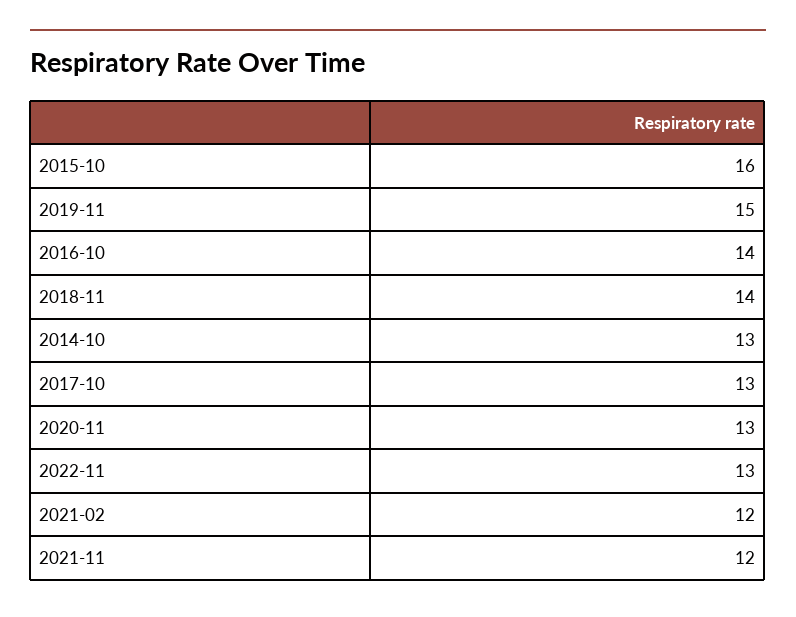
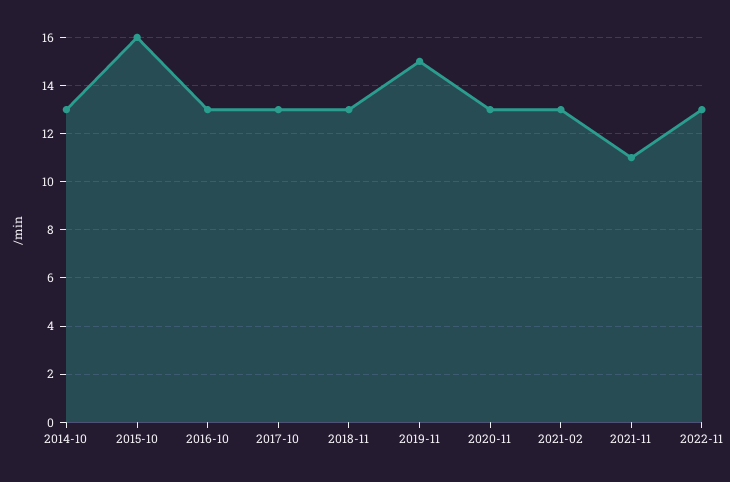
2016-10: 14 -> 13
2018-11: 14 -> 13
2021-02: 12 -> 13
2021-11: 12 -> 11

